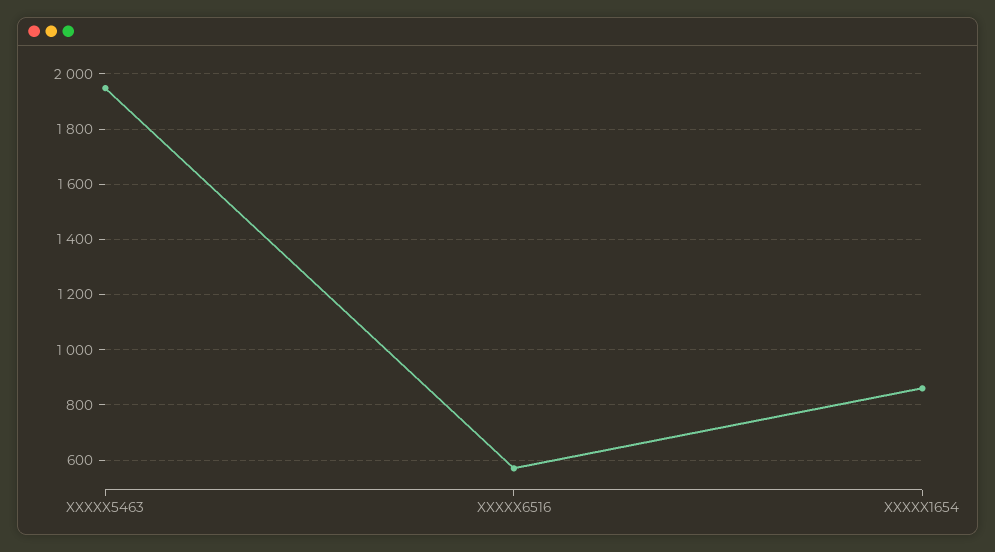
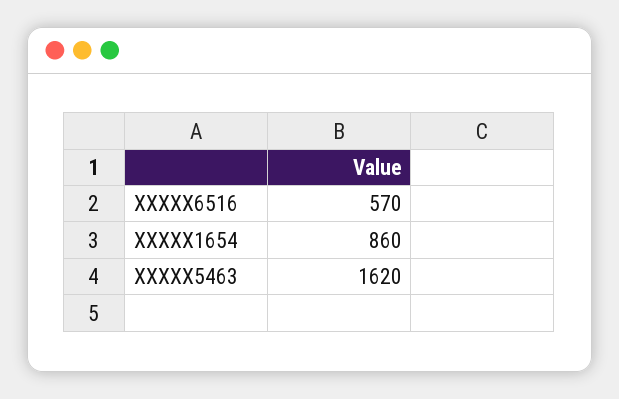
XXXXX5463: 1950 -> 1620

